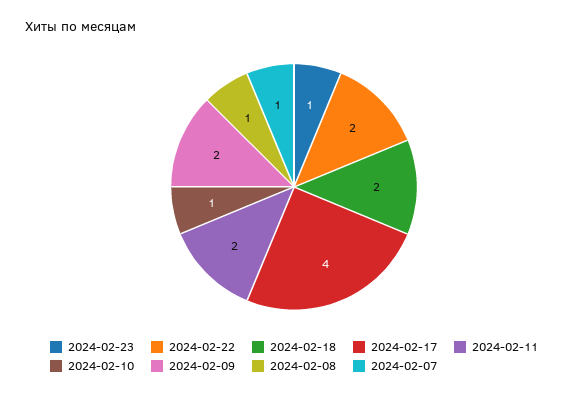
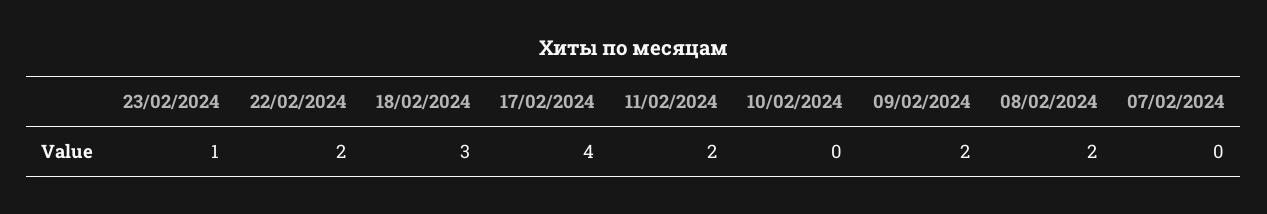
2024-02-18: 2 -> 3
2024-02-10: 1 -> 0
2024-02-08: 1 -> 2
2024-02-07: 1 -> 0

